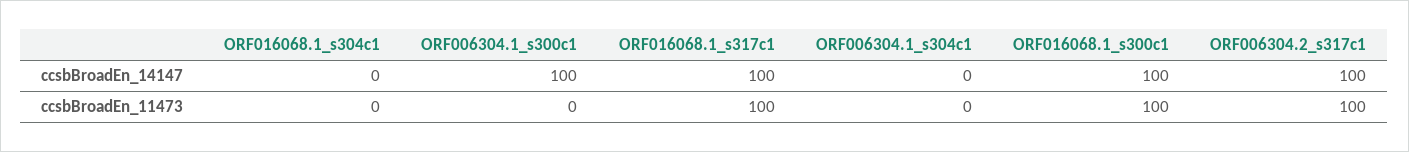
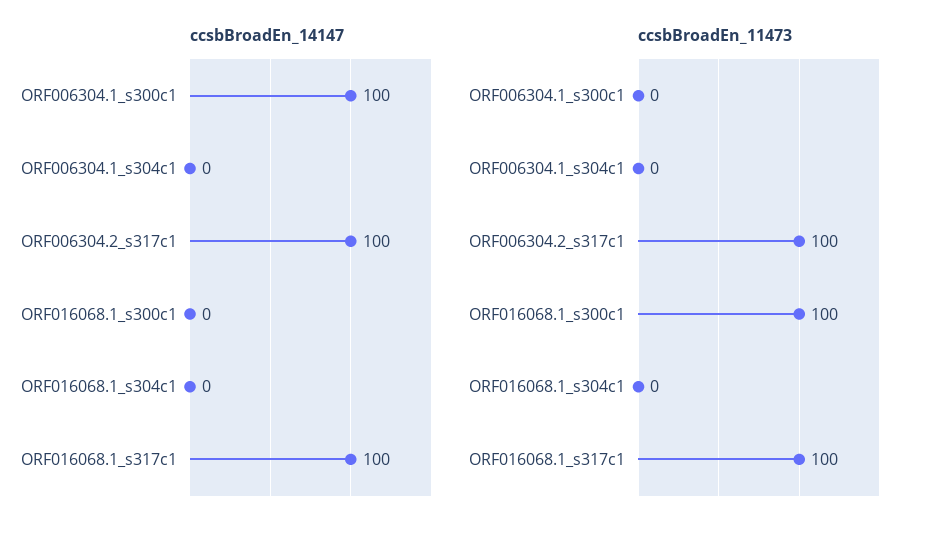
ccsbBroadEn_14147, ORF016068.1_s300c1: 100 -> 0

